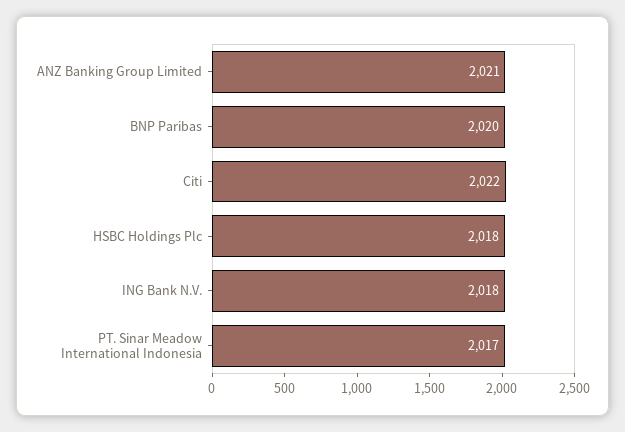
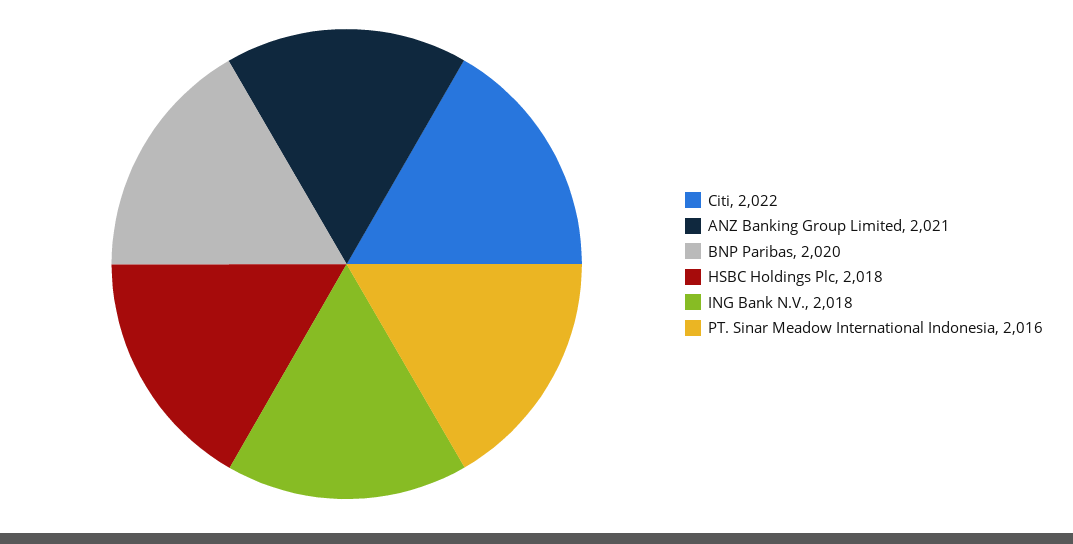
PT. Sinar Meadow International Indonesia: 2017 -> 2016

